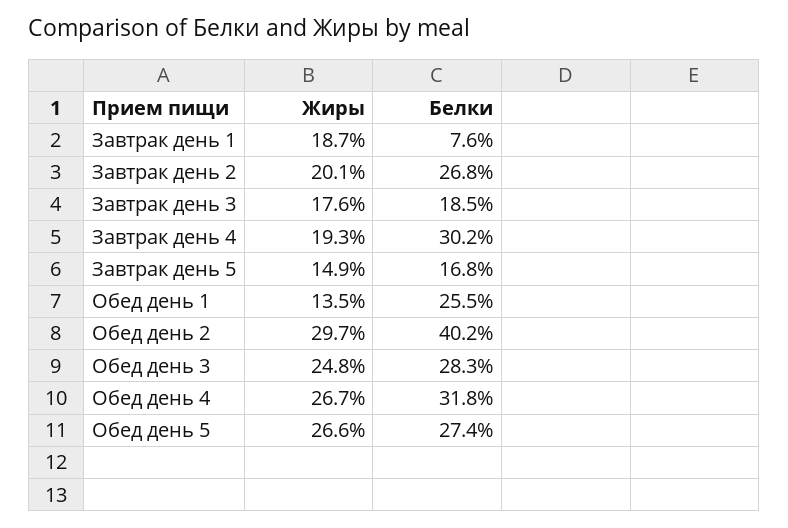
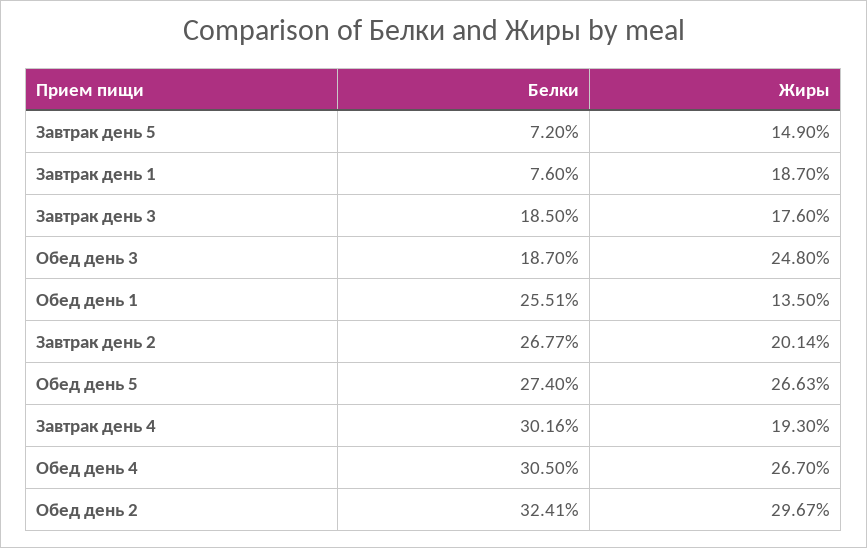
Белки, Завтрак день 5: 16.8 -> 7.2
Белки, Обед день 2: 40.2 -> 32.41
Белки, Обед день 3: 28.3 -> 18.7
Белки, Обед день 4: 31.8 -> 30.5

